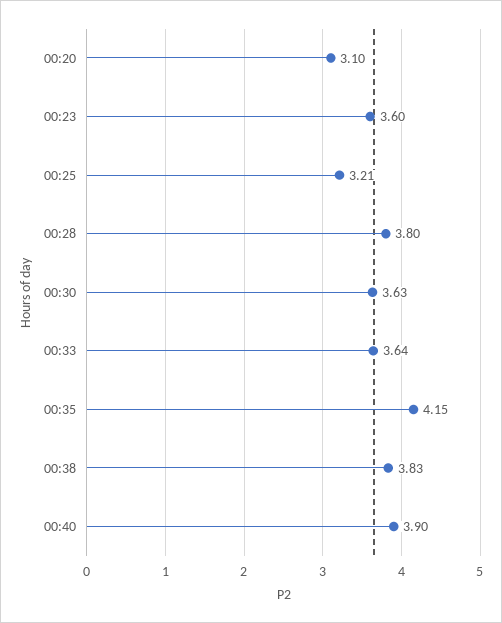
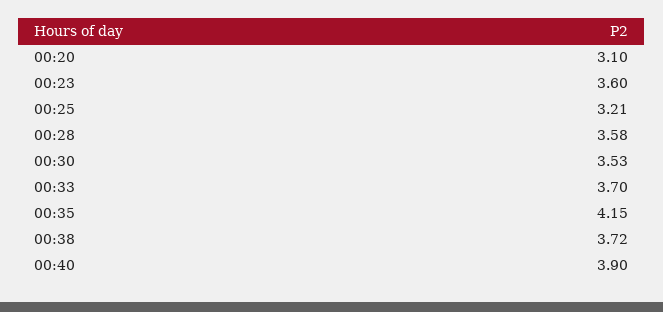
00:28: 3.8 -> 3.58
00:30: 3.63 -> 3.53
00:33: 3.64 -> 3.7
00:38: 3.83 -> 3.72

